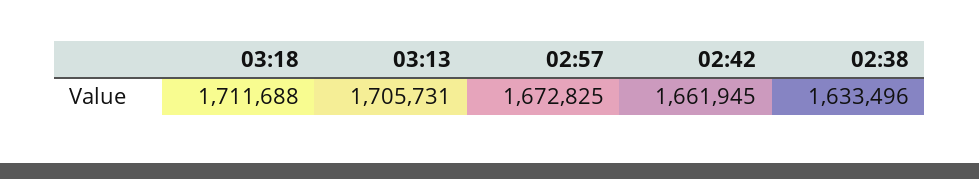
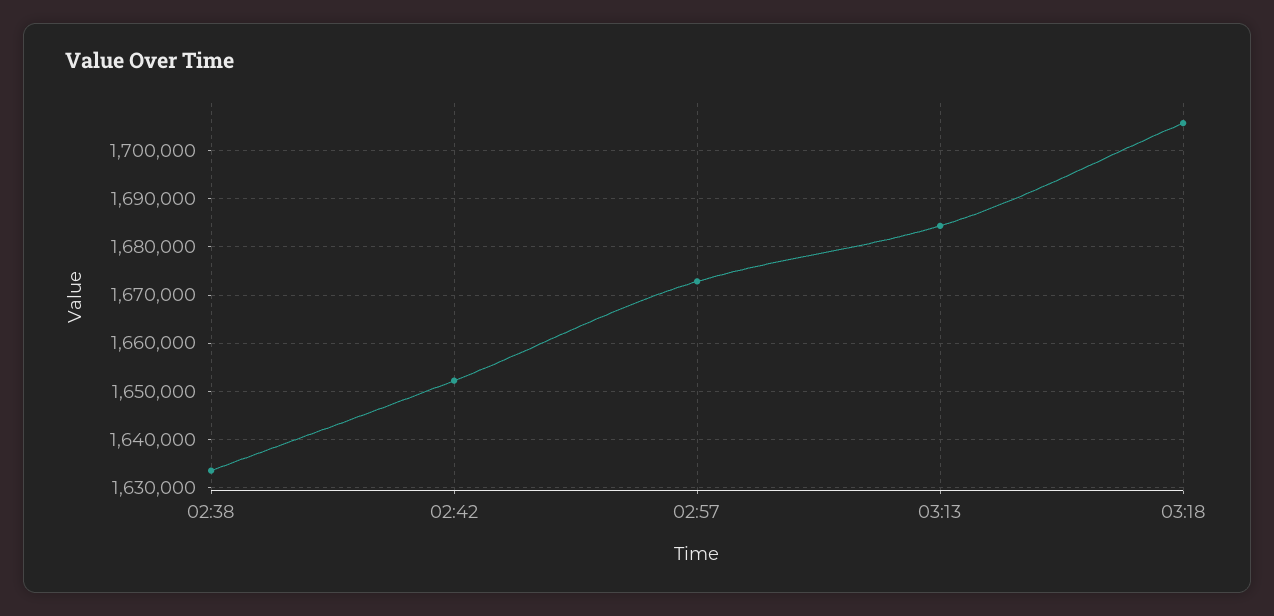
03:18: 1711688 -> 1706000
03:13: 1705731 -> 1684000
02:42: 1661945 -> 1652000

